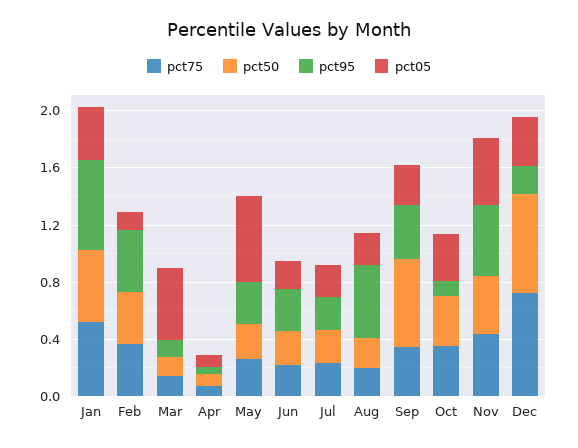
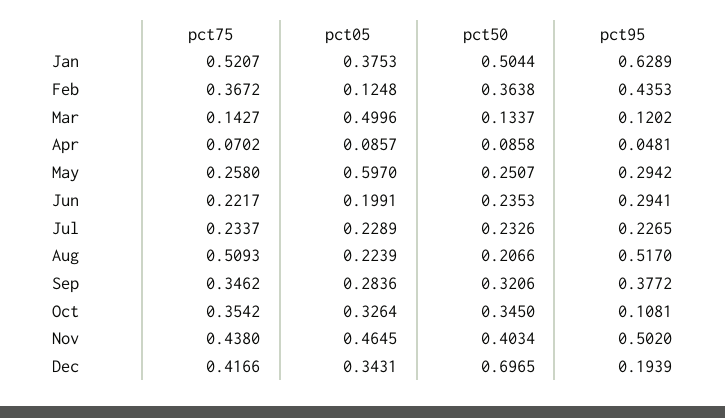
pct75, Aug: 0.2 -> 0.5093
pct50, Sep: 0.6 -> 0.3206
pct75, Dec: 0.7 -> 0.4166

